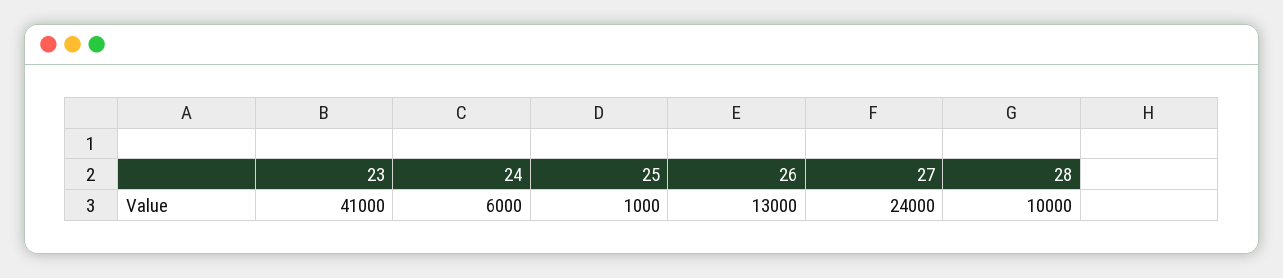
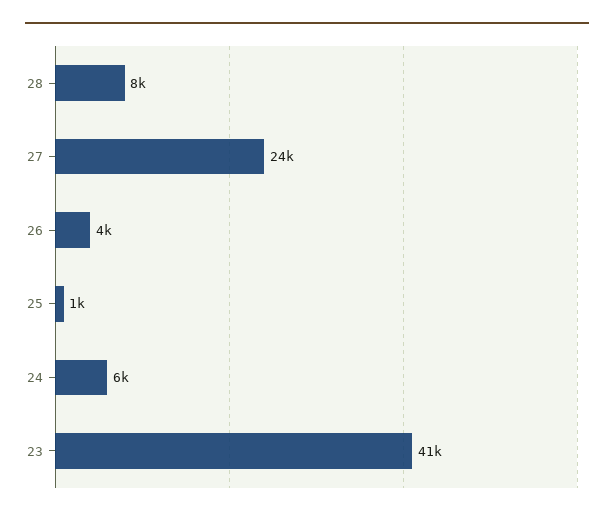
26: 13000 -> 4000
28: 10000 -> 8000

